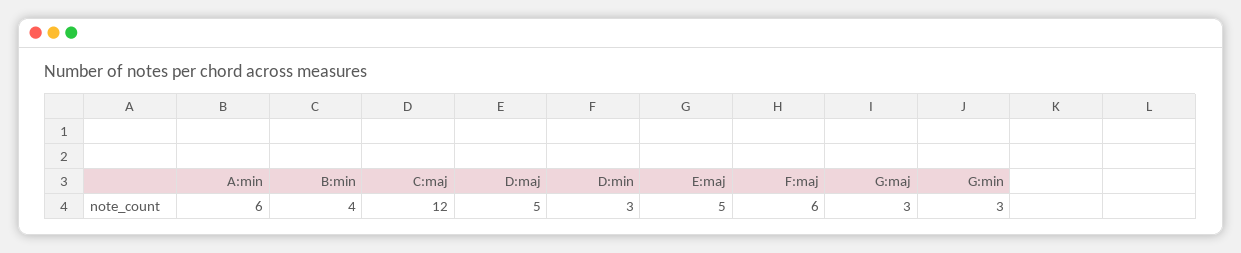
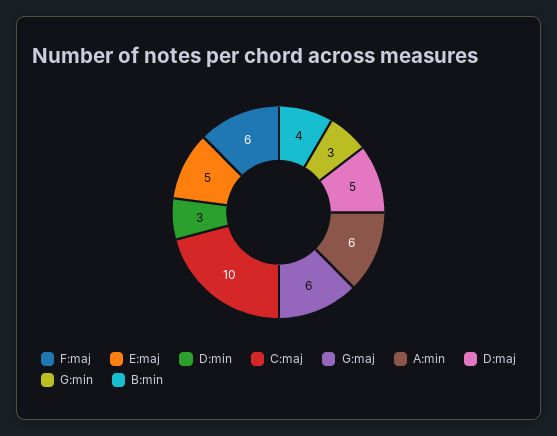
C:maj: 12 -> 10
G:maj: 3 -> 6

